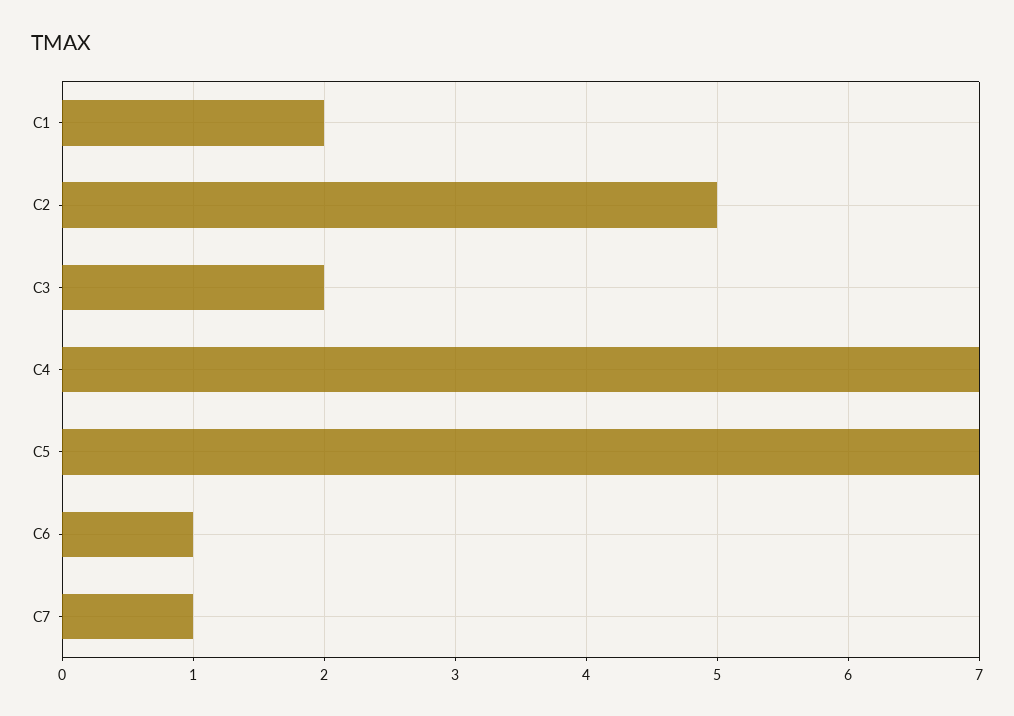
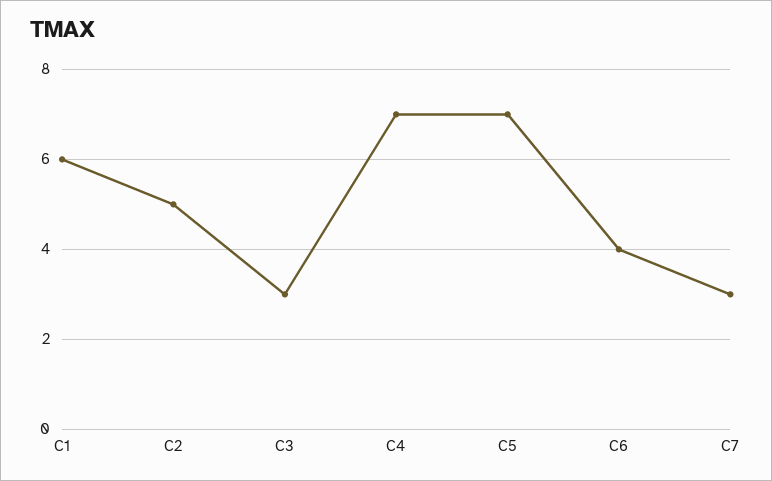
C1: 2 -> 6
C3: 2 -> 3
C6: 1 -> 4
C7: 1 -> 3

